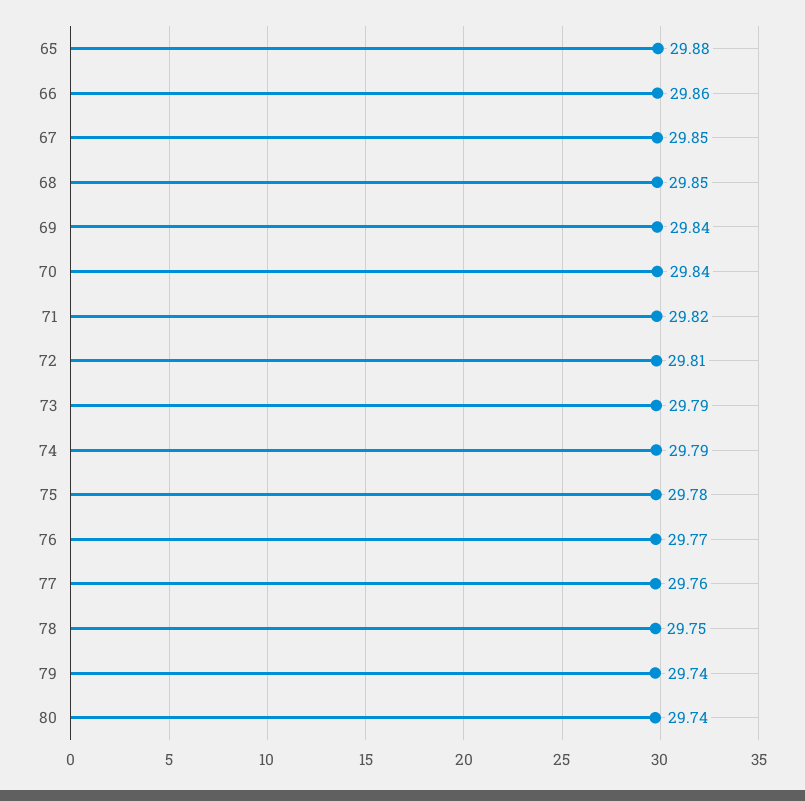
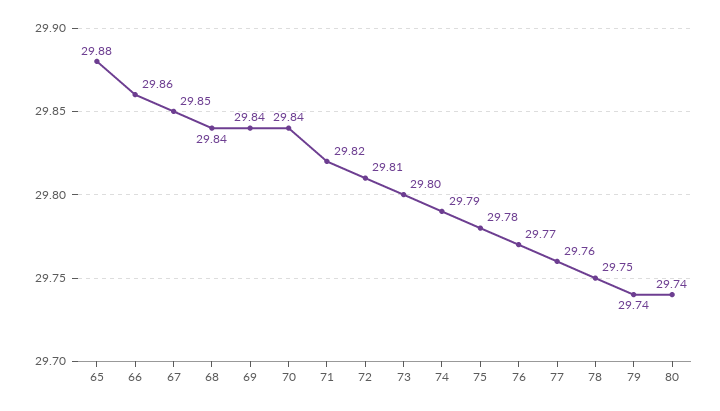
68: 29.85 -> 29.84
73: 29.79 -> 29.8

